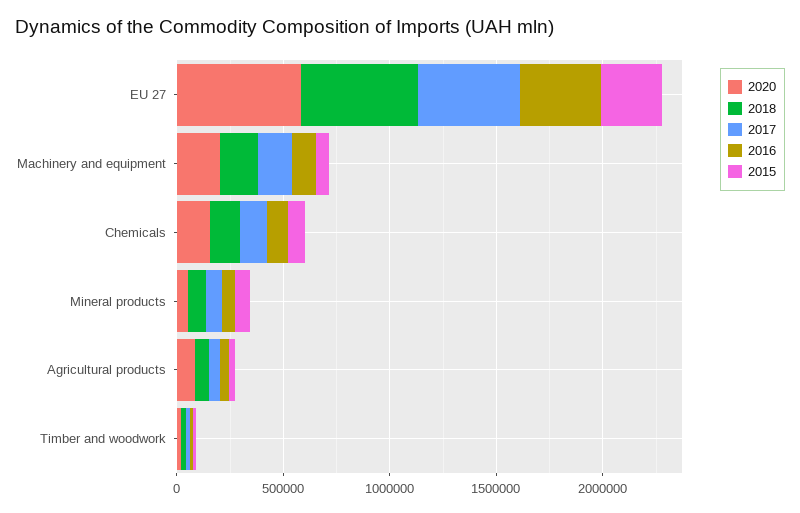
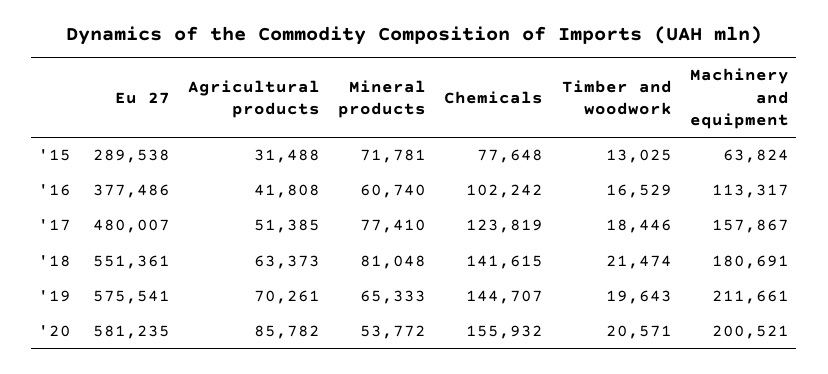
'19, EU 27: none -> 575541
'19, Agricultural products: none -> 70261
'19, Mineral products: none -> 65333
'19, Chemicals: none -> 144707
'19, Timber and woodwork: none -> 19643
'19, Machinery and equipment: none -> 211661

